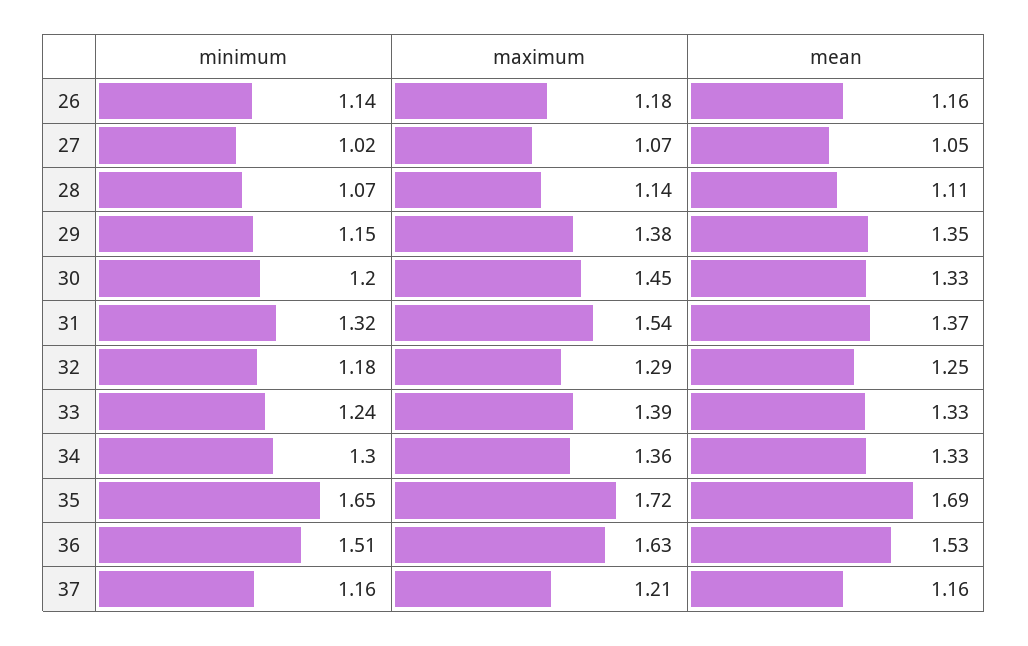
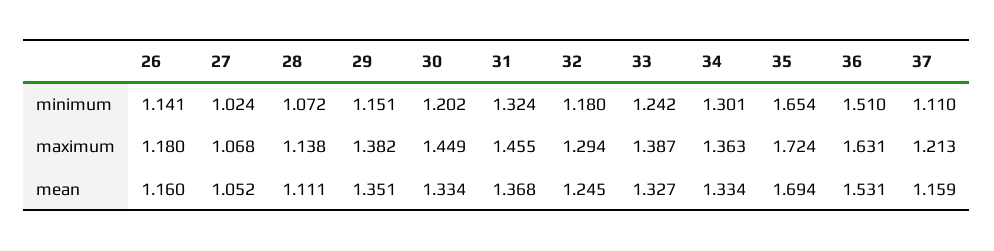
maximum, 31: 1.54 -> 1.455
minimum, 37: 1.16 -> 1.11

